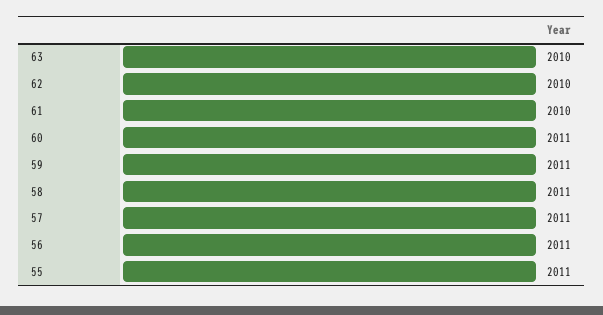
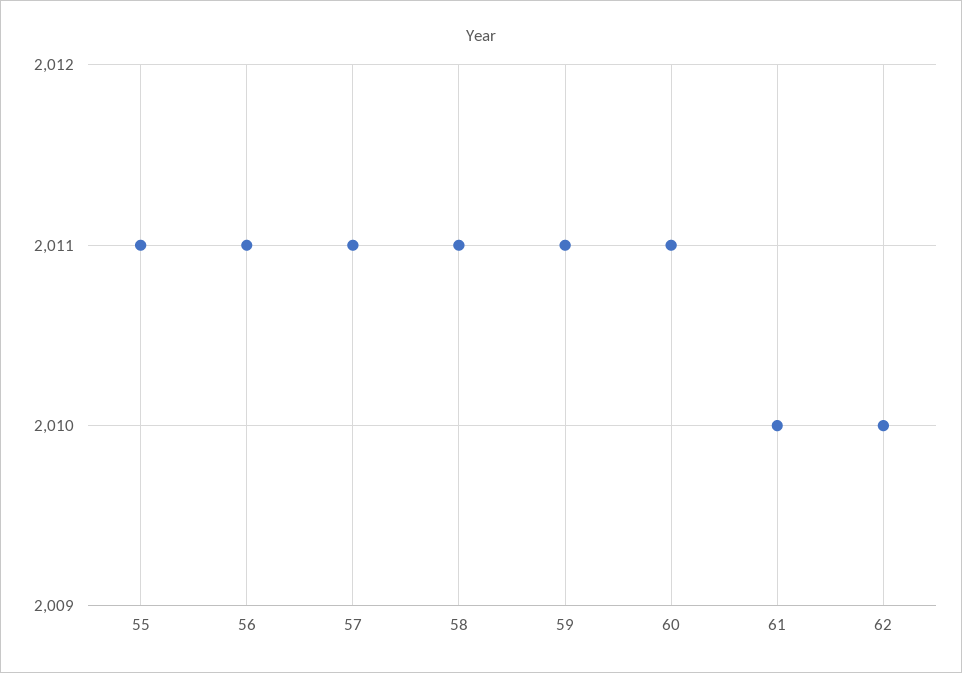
63: 2010 -> none

